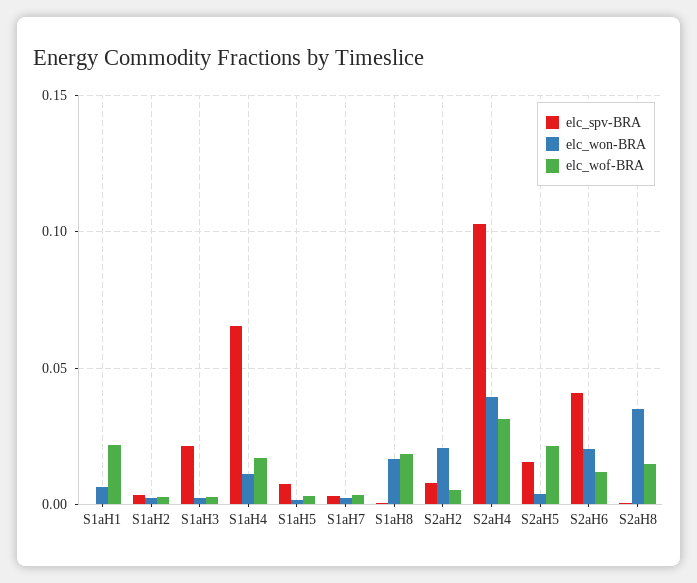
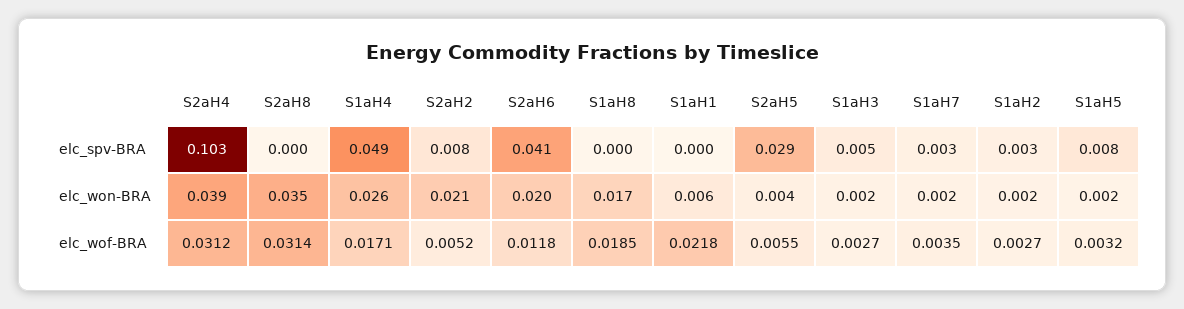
elc_spv-BRA, S1aH3: 0.02 -> 0.005
elc_spv-BRA, S1aH4: 0.065 -> 0.049
elc_won-BRA, S1aH4: 0.01 -> 0.026
elc_spv-BRA, S2aH5: 0.015 -> 0.029
elc_wof-BRA, S2aH5: 0.02 -> 0.0055
elc_wof-BRA, S2aH8: 0.015 -> 0.0314

